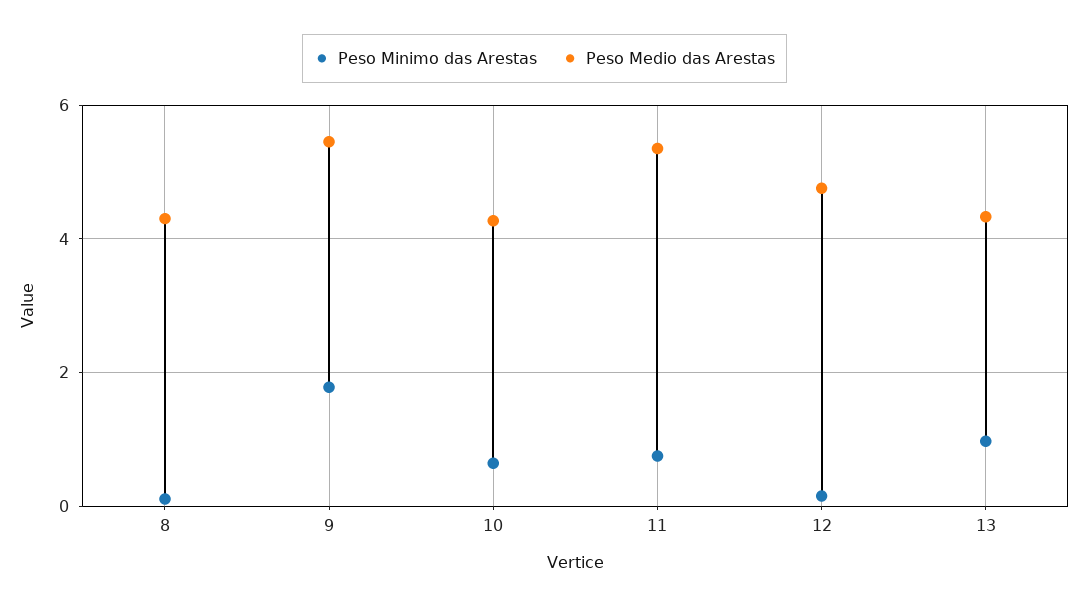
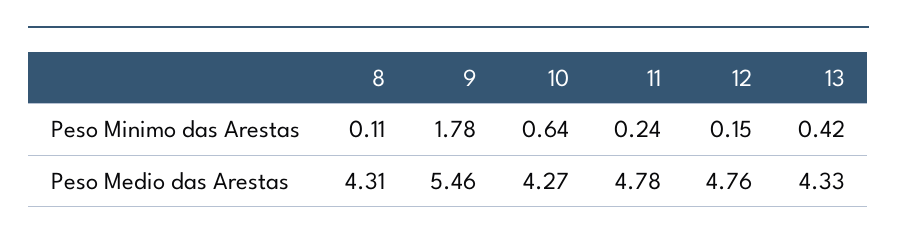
Peso Minimo das Arestas, 11: 0.8 -> 0.24
Peso Medio das Arestas, 11: 5.4 -> 4.78
Peso Minimo das Arestas, 13: 1 -> 0.42

